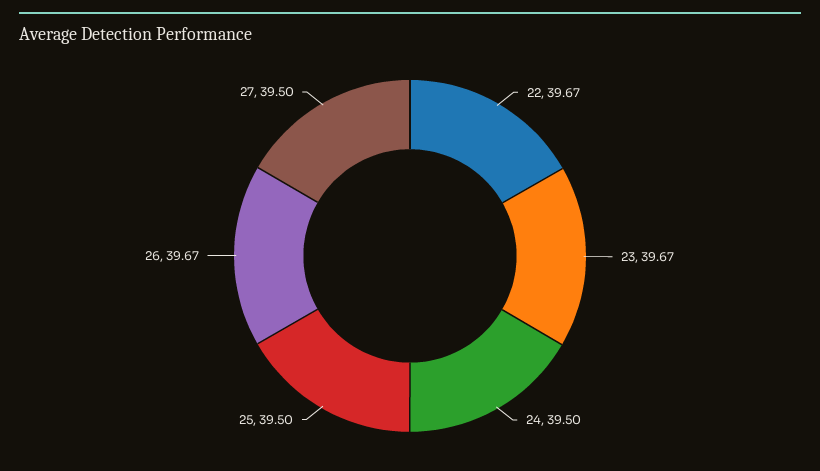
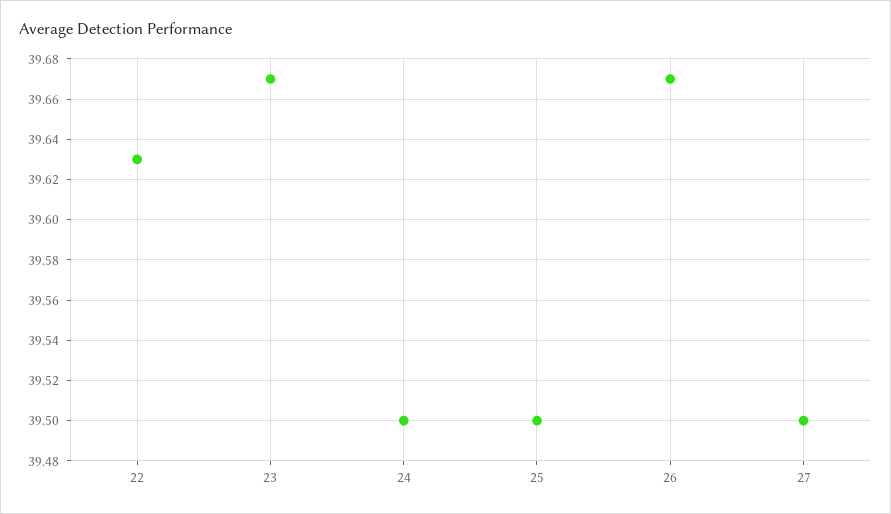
22: 39.67 -> 39.63

